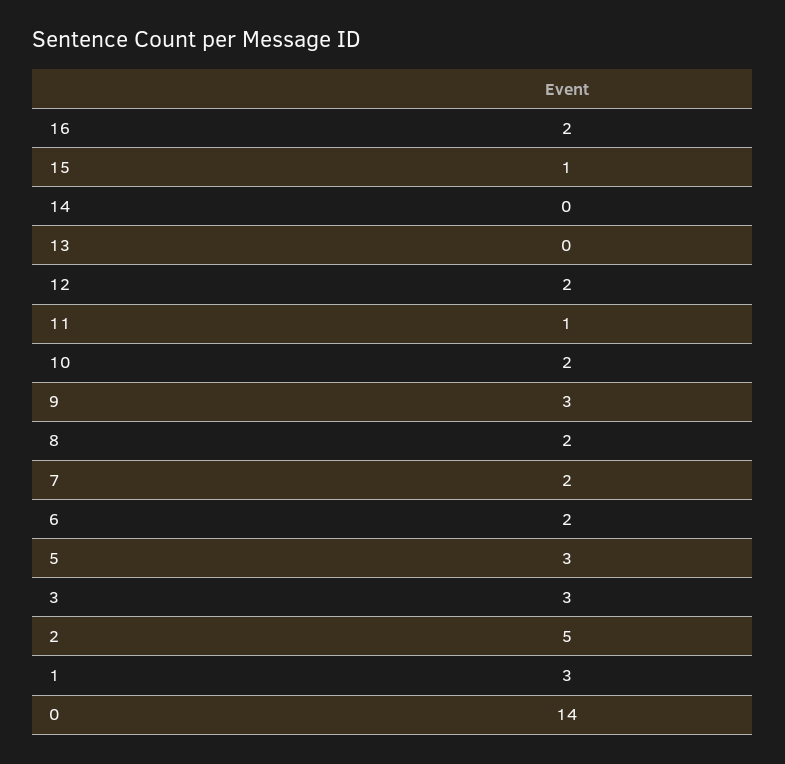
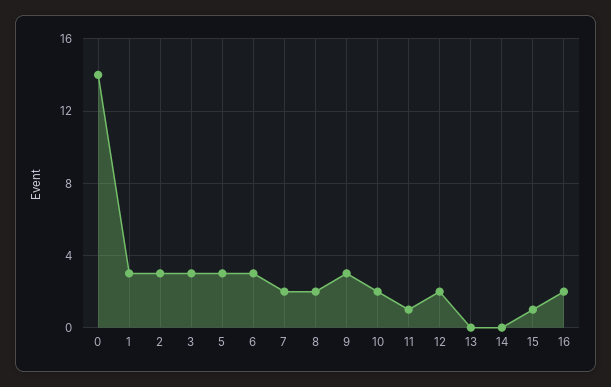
6: 2 -> 3
2: 5 -> 3

